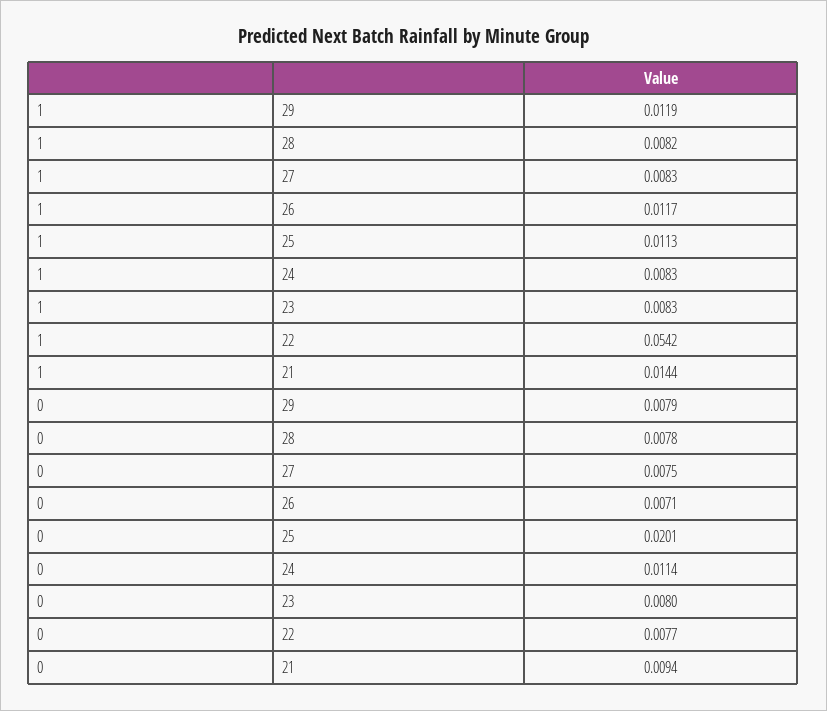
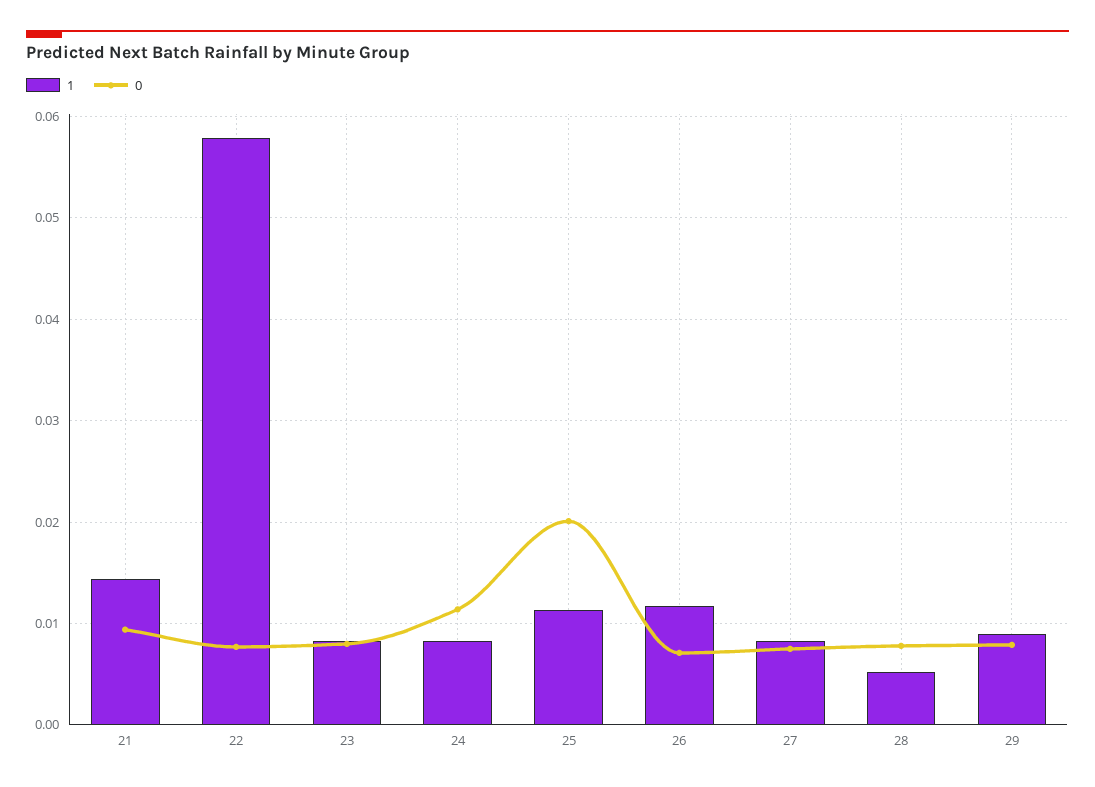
1, 29: 0.0119 -> 0.009
1, 28: 0.0082 -> 0.005
1, 22: 0.0542 -> 0.058

